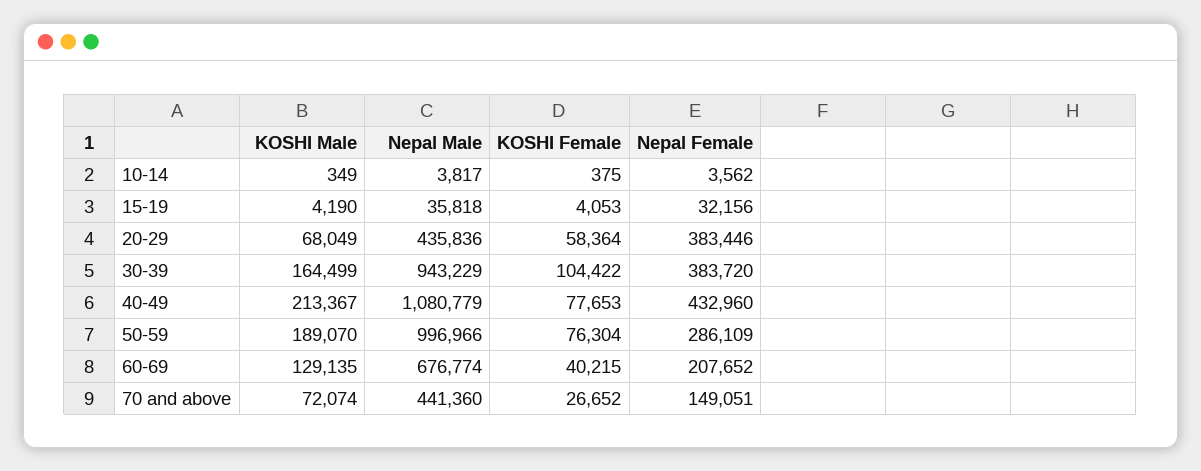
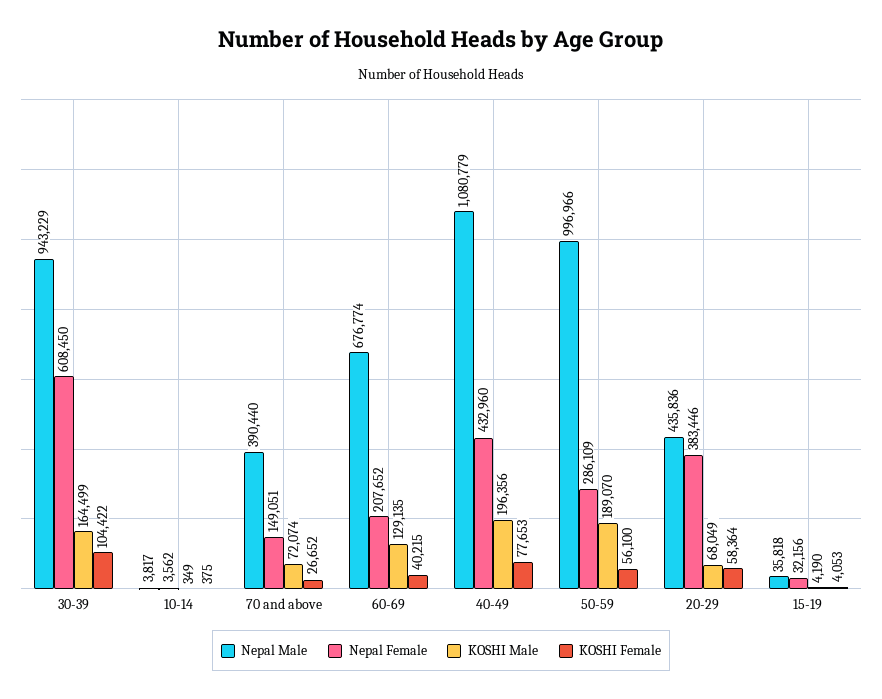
Nepal Female, 30-39: 383720 -> 608450
KOSHI Male, 40-49: 213367 -> 196356
KOSHI Female, 50-59: 76304 -> 56100
Nepal Male, 70 and above: 441360 -> 390440

